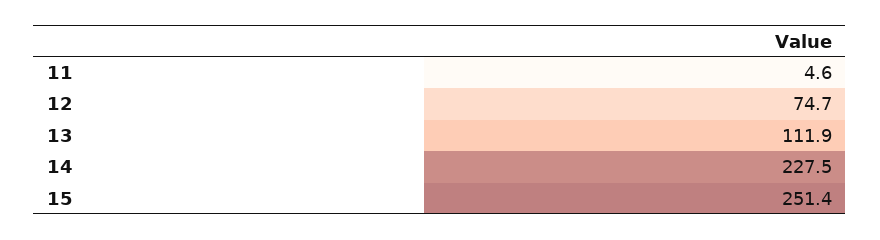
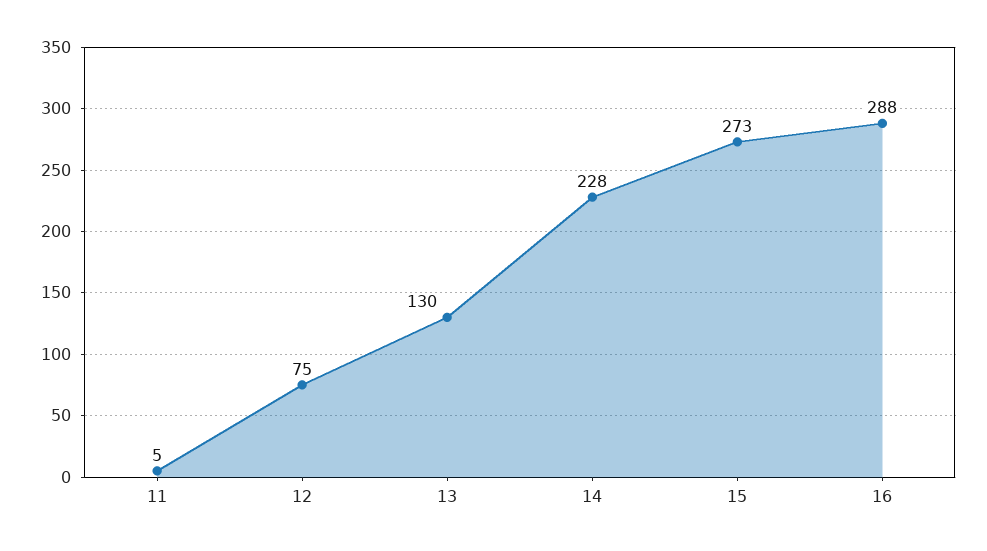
13: 111.9 -> 130
15: 251.4 -> 273
16: none -> 288

